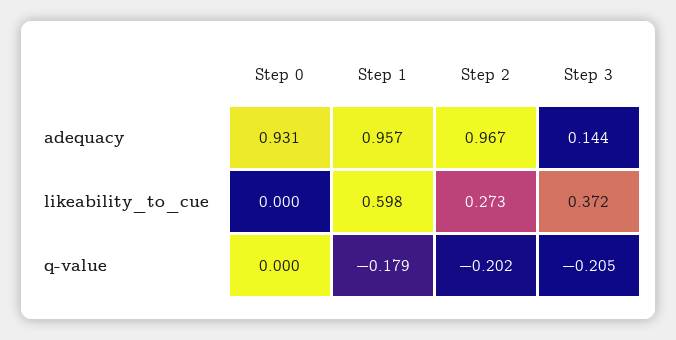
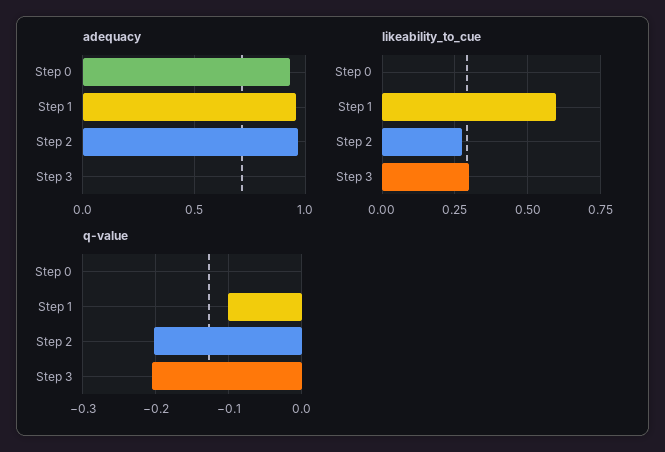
adequacy, Step 3: 0.144 -> 0
likeability_to_cue, Step 3: 0.372 -> 0.3
q-value, Step 1: -0.179 -> -0.1

